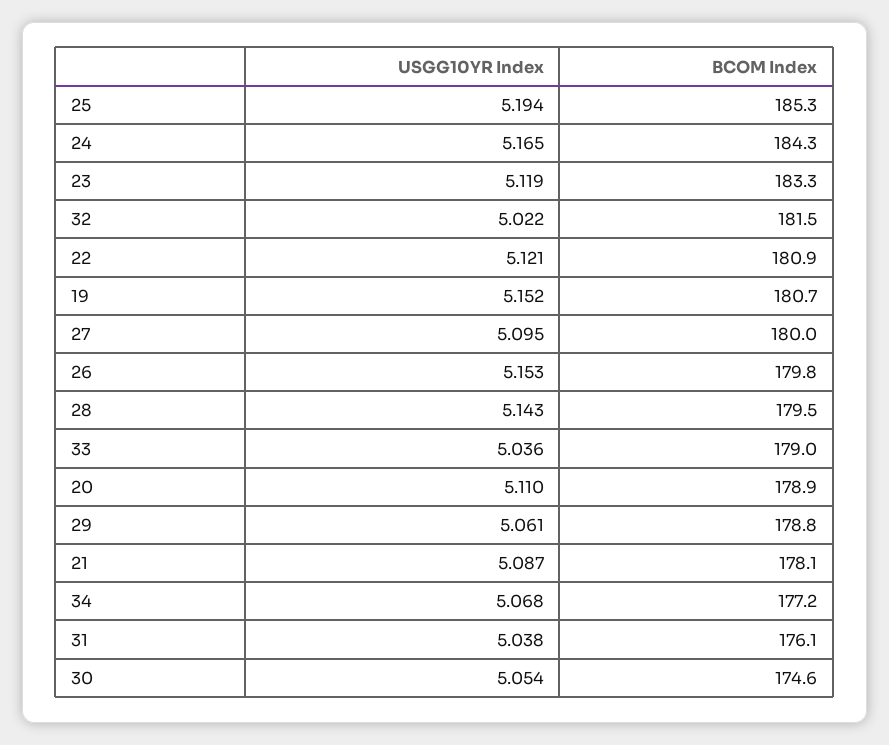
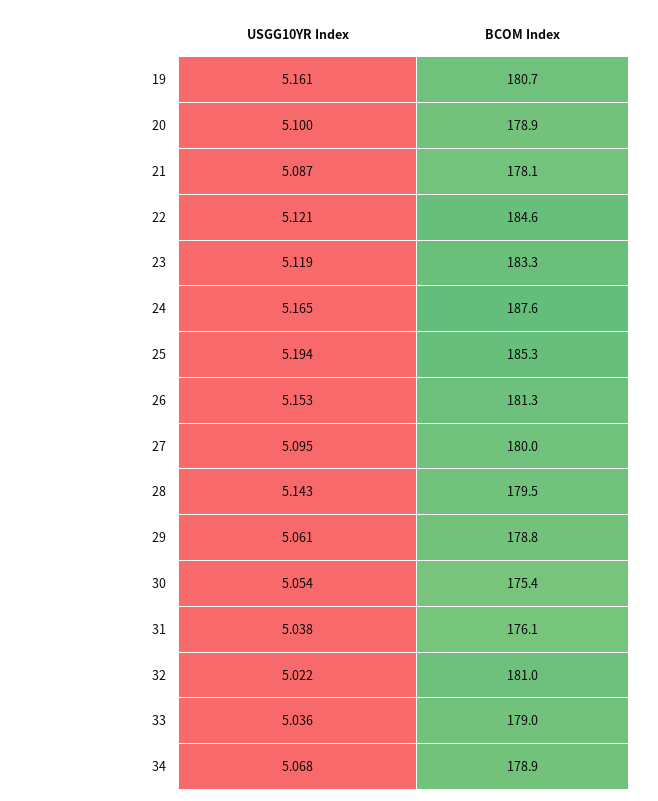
BCOM Index, 24: 184.3 -> 187.6
BCOM Index, 32: 181.5 -> 181
BCOM Index, 22: 180.9 -> 184.6
USGG10YR Index, 19: 5.152 -> 5.161
BCOM Index, 26: 179.8 -> 181.3
USGG10YR Index, 20: 5.11 -> 5.1
BCOM Index, 34: 177.2 -> 178.9
BCOM Index, 30: 174.6 -> 175.4

